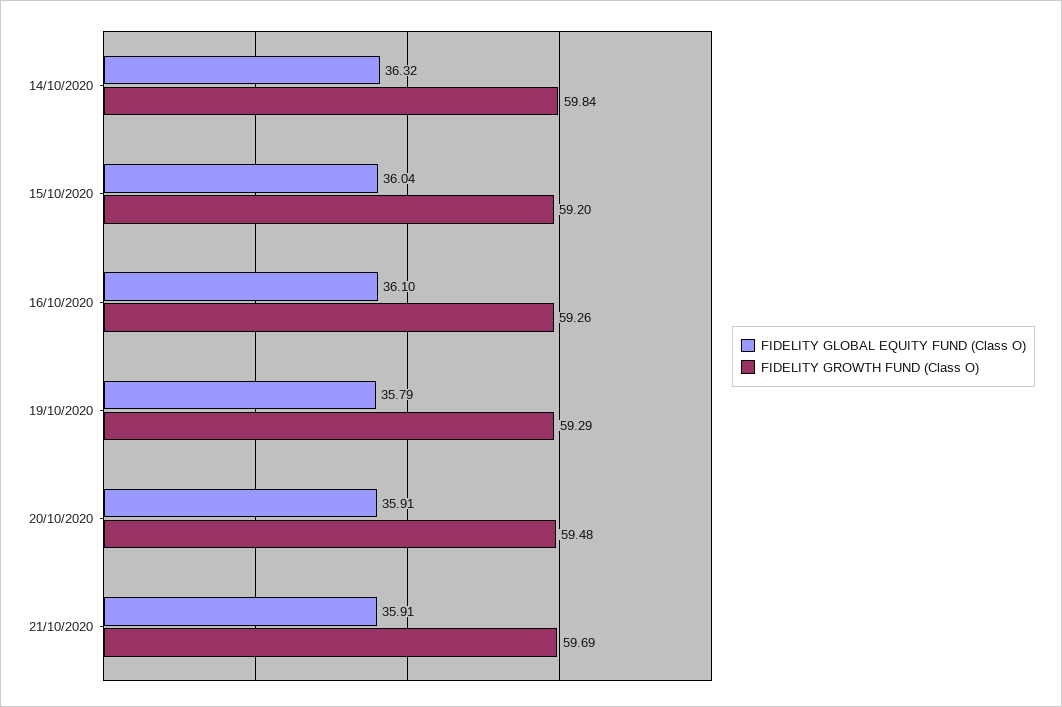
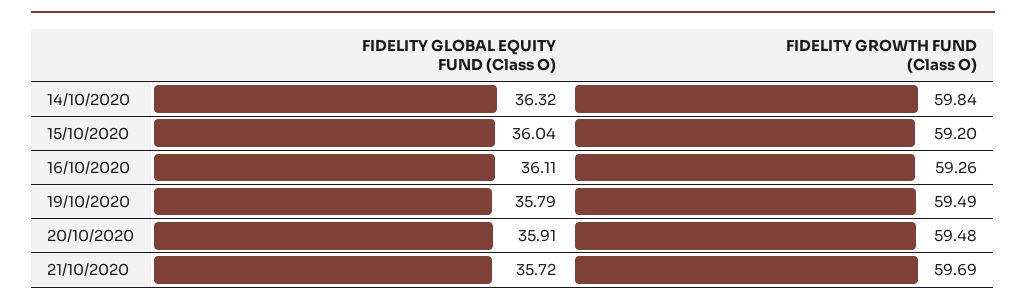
FIDELITY GLOBAL EQUITY FUND (Class O), 16/10/2020: 36.1 -> 36.11
FIDELITY GROWTH FUND (Class O), 19/10/2020: 59.29 -> 59.49
FIDELITY GLOBAL EQUITY FUND (Class O), 21/10/2020: 35.91 -> 35.72

